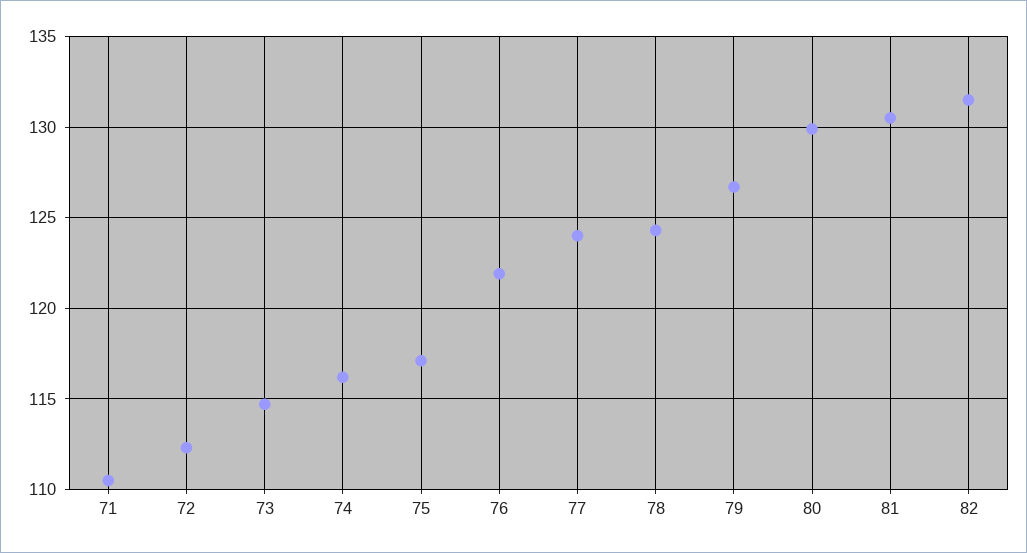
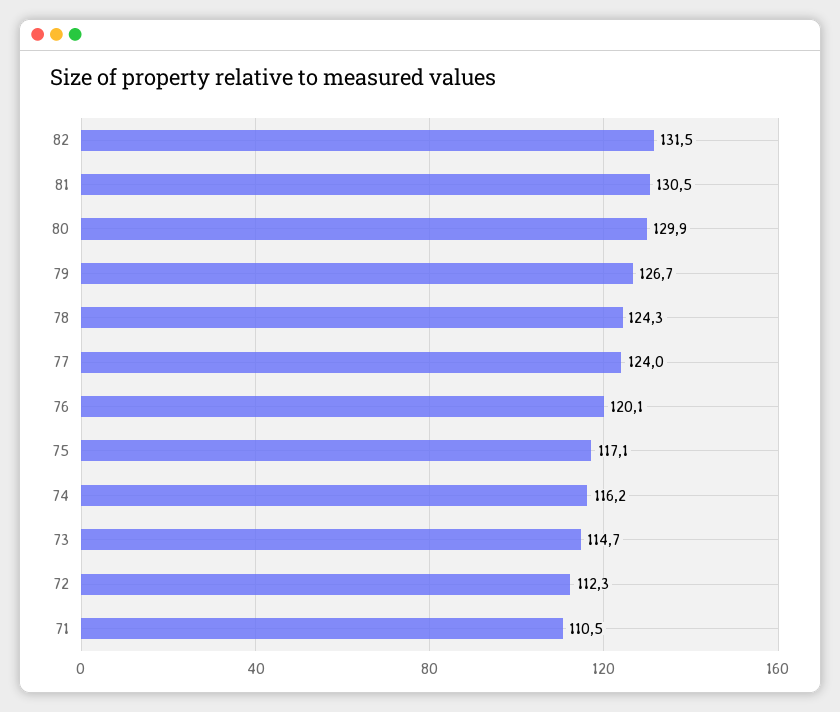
76: 122 -> 120.1

